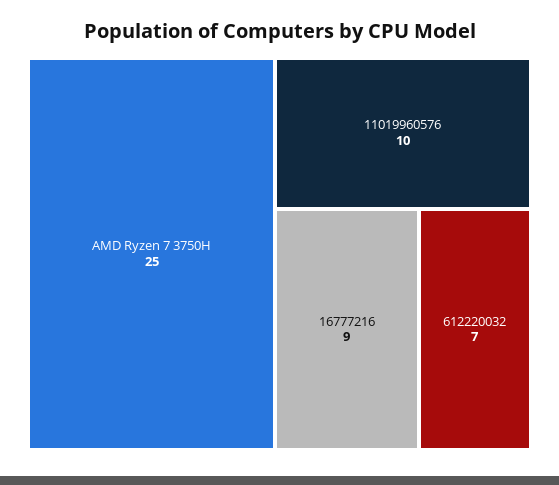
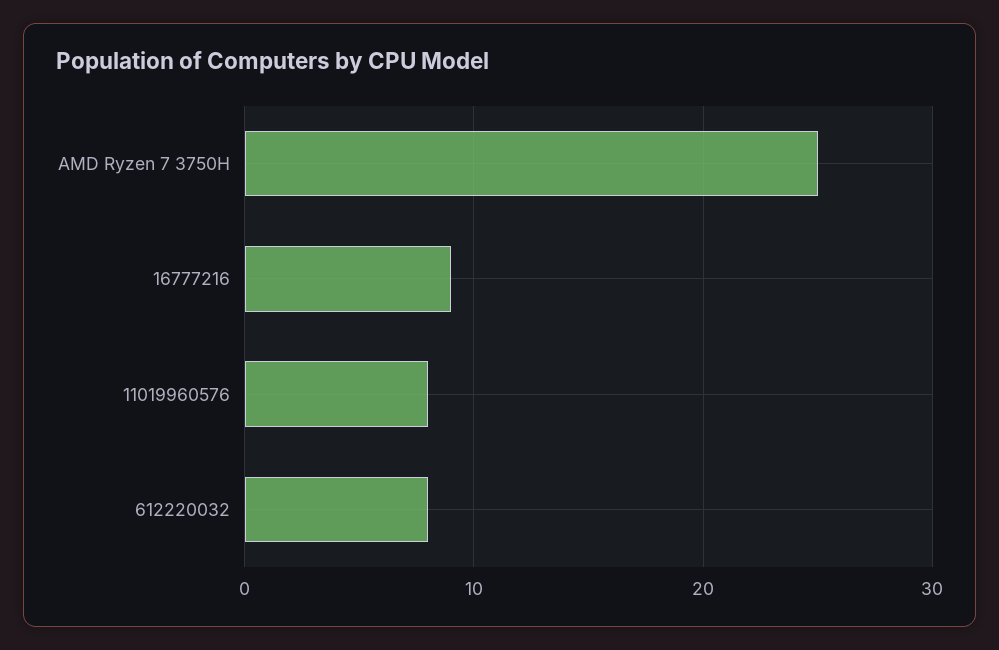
11019960576: 10 -> 8
612220032: 7 -> 8

